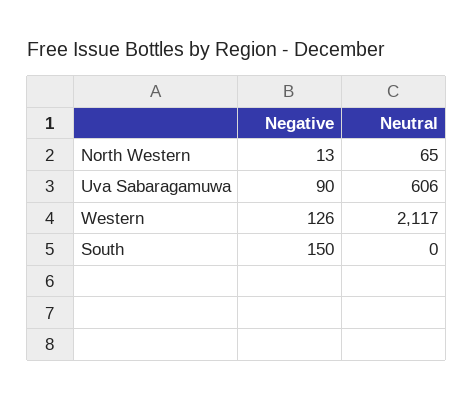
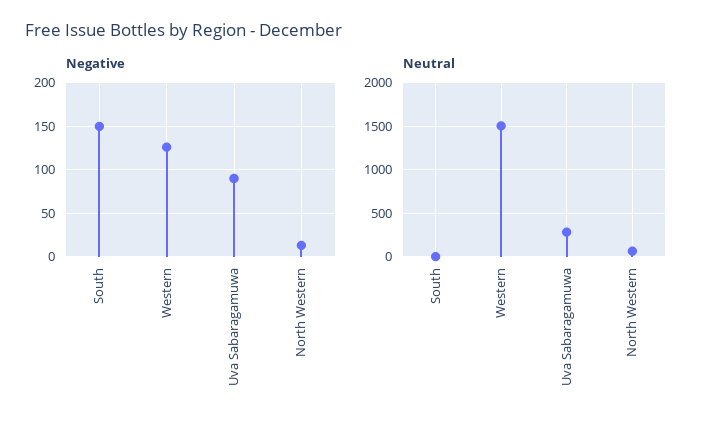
Neutral, Uva Sabaragamuwa: 606 -> 300
Neutral, Western: 2117 -> 1500

